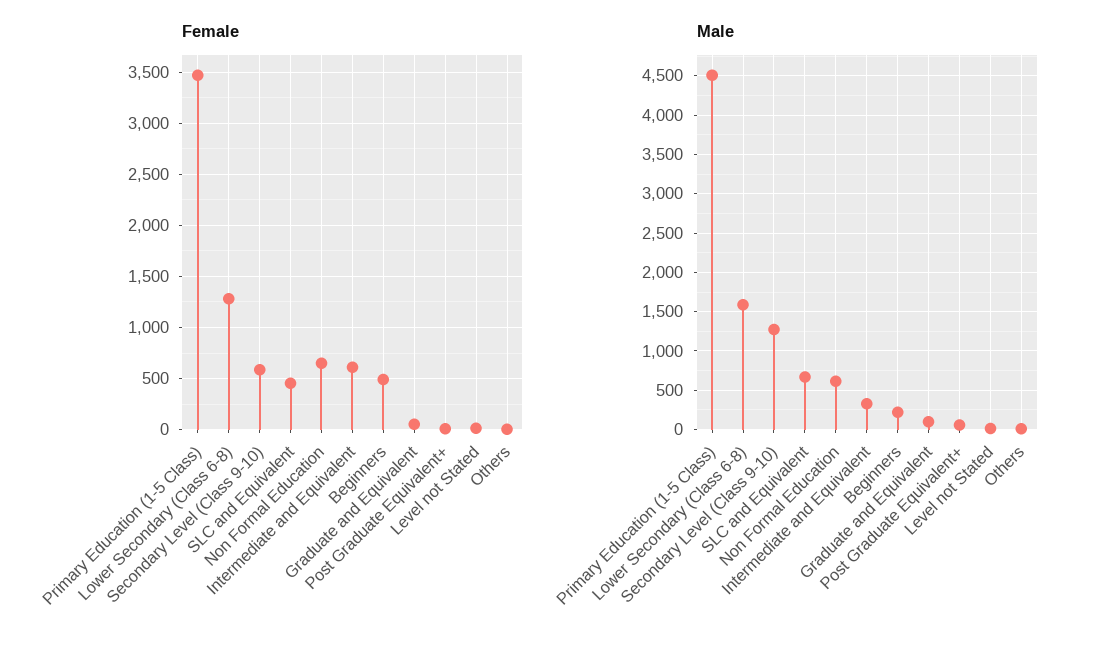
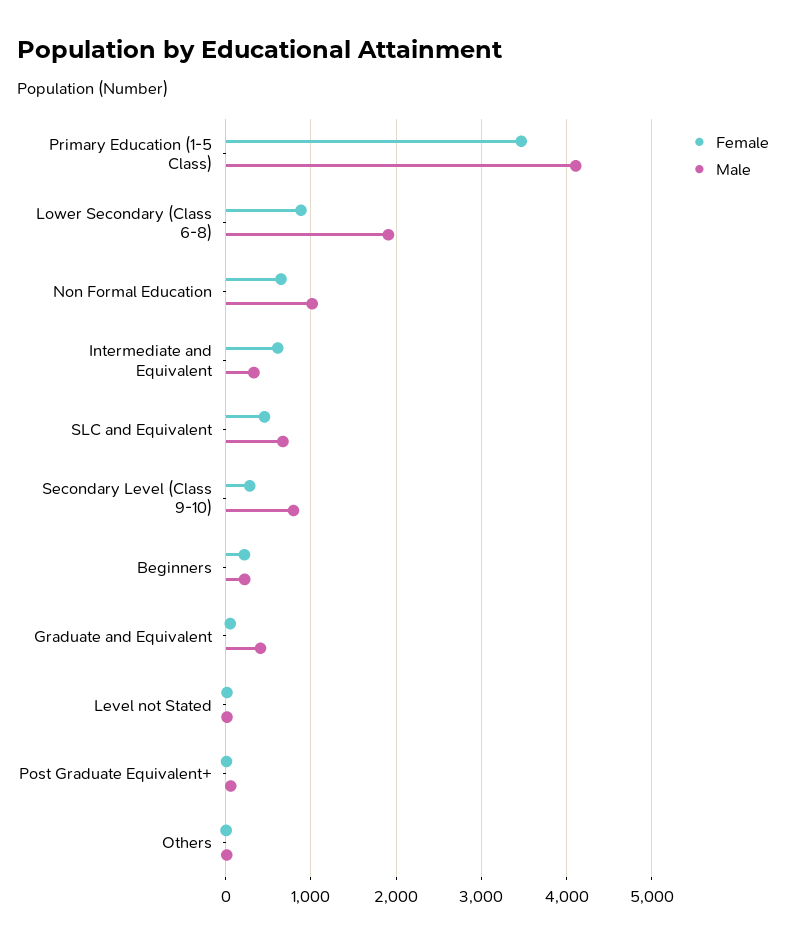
Female, Lower Secondary (Class 6-8): 1300 -> 900
Female, Secondary Level (Class 9-10): 600 -> 300
Female, Beginners: 500 -> 200
Male, Primary Education (1-5 Class): 4500 -> 4100
Male, Lower Secondary (Class 6-8): 1600 -> 1900
Male, Secondary Level (Class 9-10): 1300 -> 800
Male, Non Formal Education: 600 -> 1000
Male, Graduate and Equivalent: 100 -> 400

